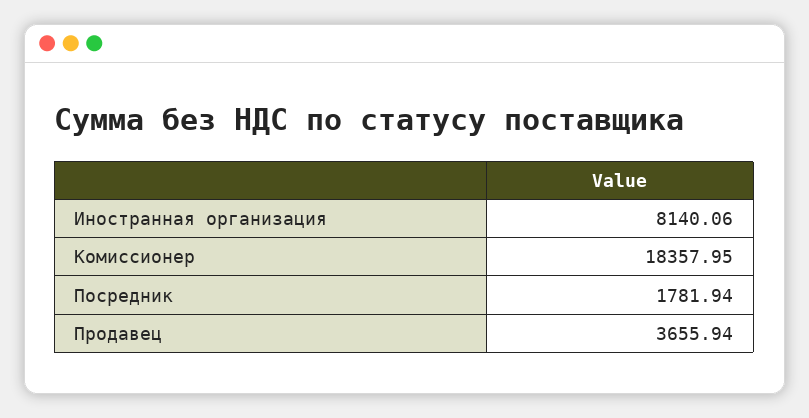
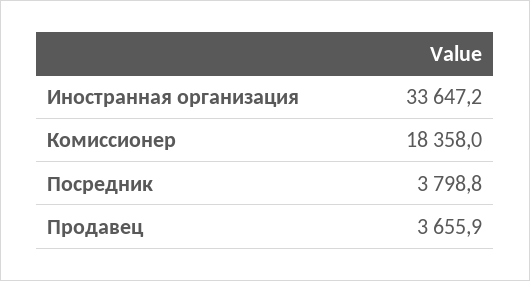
Иностранная организация: 8140.06 -> 33647.2
Посредник: 1781.94 -> 3798.8

